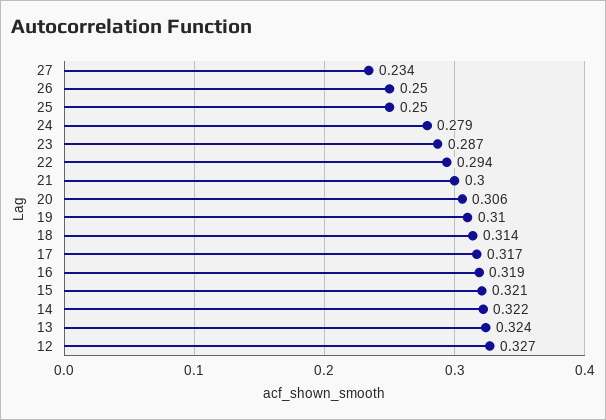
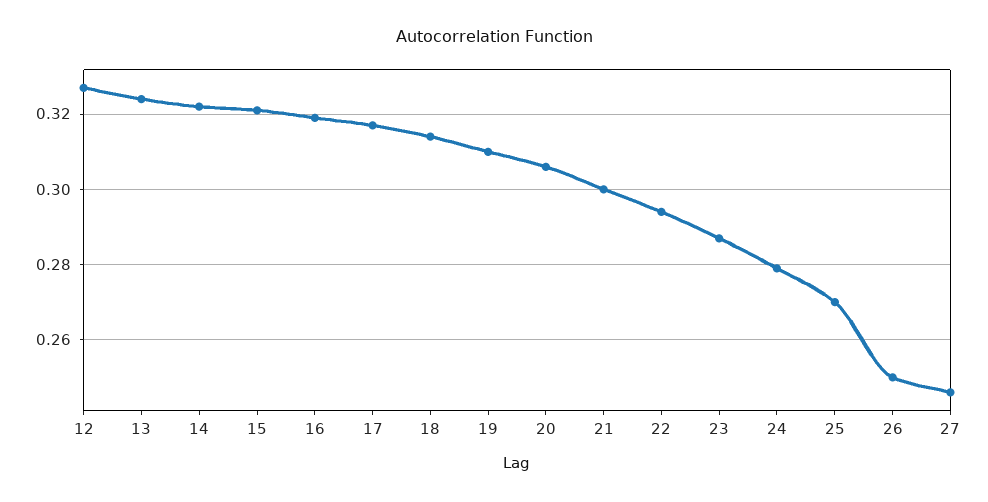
27: 0.234 -> 0.245
25: 0.25 -> 0.27

